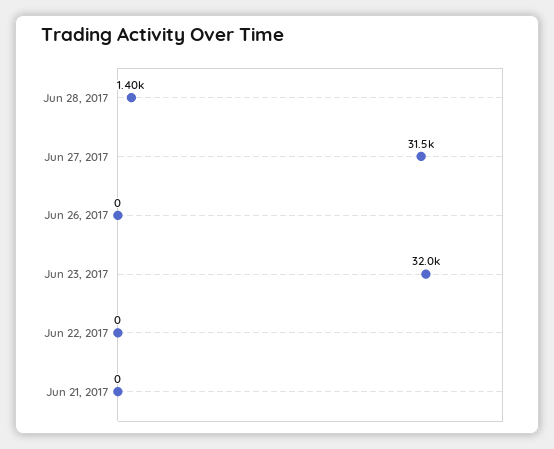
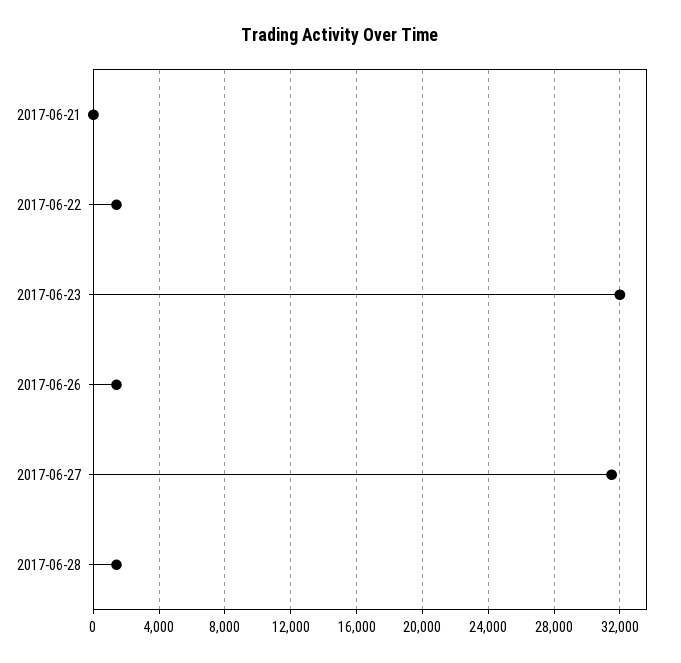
Jun 26, 2017: 0 -> 1500
Jun 22, 2017: 0 -> 1500

